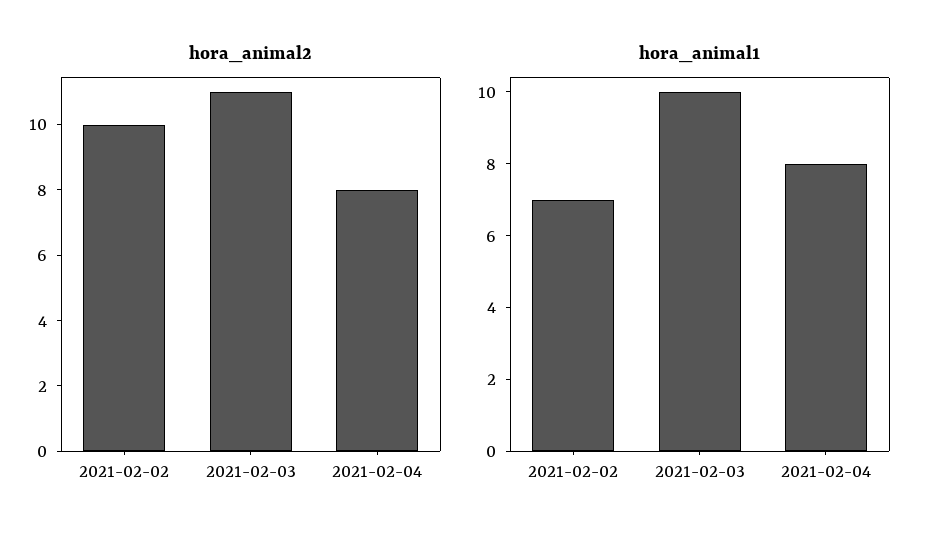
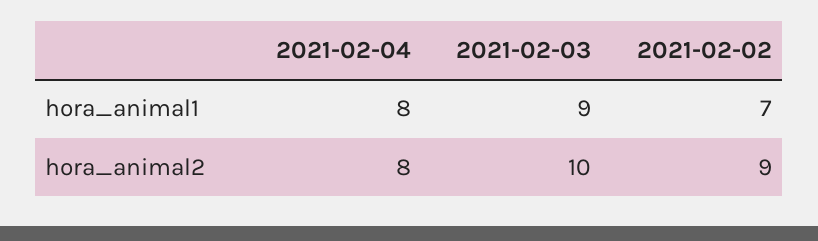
hora_animal2, 2021-02-02: 10 -> 9
hora_animal2, 2021-02-03: 11 -> 10
hora_animal1, 2021-02-03: 10 -> 9

